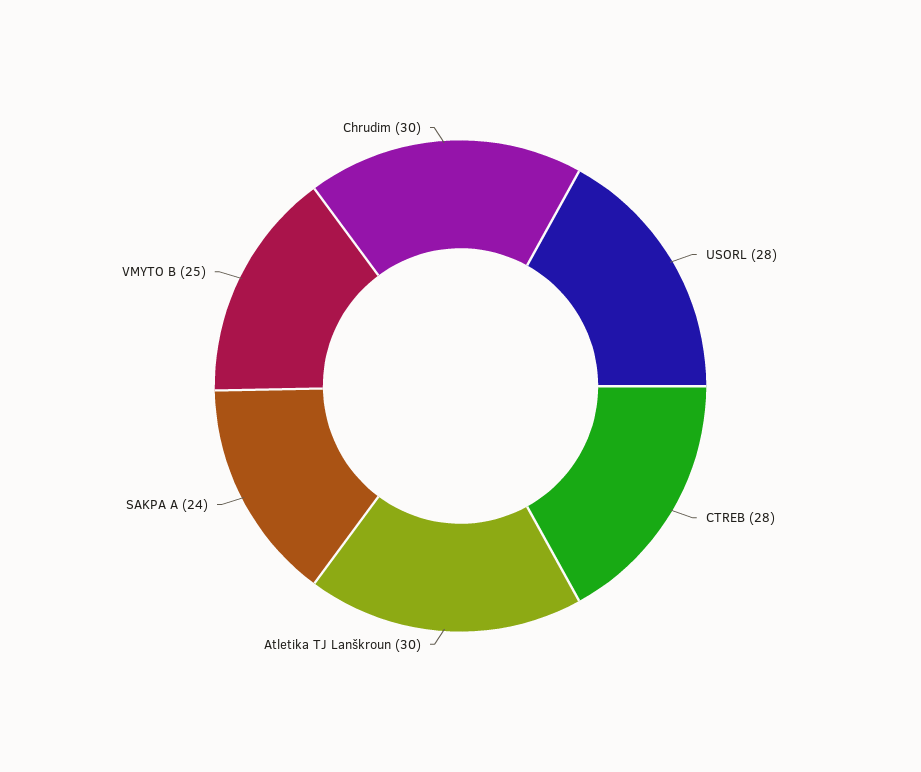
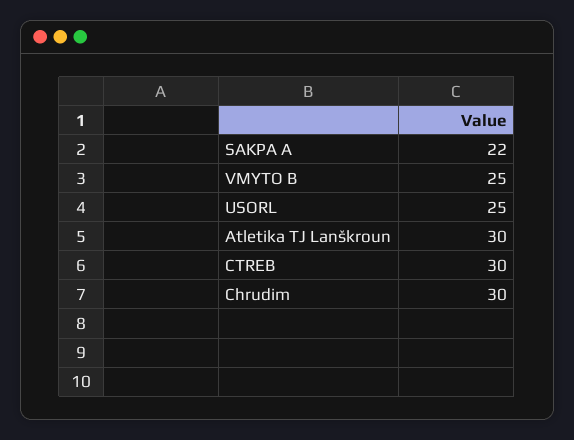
USORL: 28 -> 25
CTREB: 28 -> 30
SAKPA A: 24 -> 22

